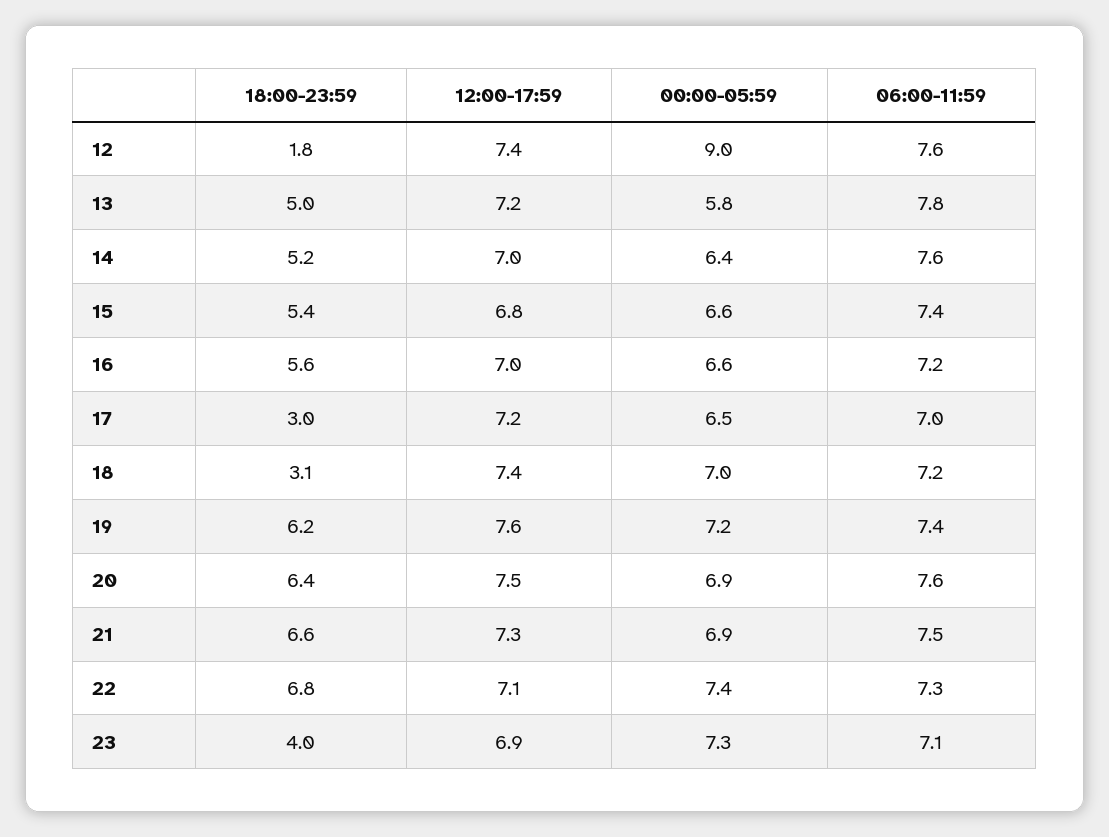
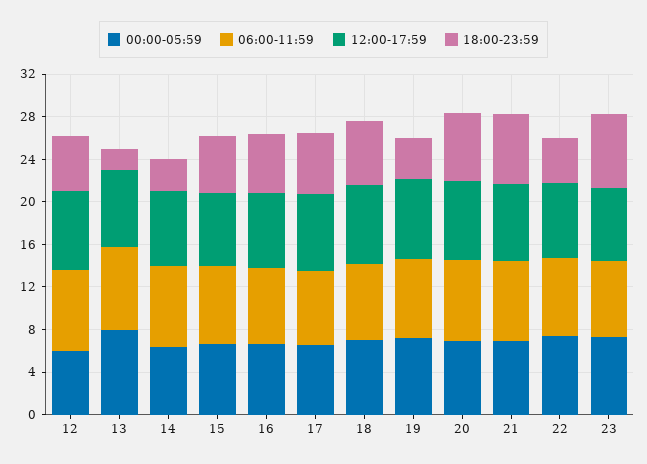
18:00-23:59, 12: 1.8 -> 5
00:00-05:59, 12: 9 -> 6
18:00-23:59, 13: 5 -> 2
00:00-05:59, 13: 5.8 -> 8
18:00-23:59, 14: 5.2 -> 3
18:00-23:59, 17: 3 -> 6
18:00-23:59, 18: 3.1 -> 6
18:00-23:59, 19: 6.2 -> 4
18:00-23:59, 22: 6.8 -> 4
18:00-23:59, 23: 4 -> 7

